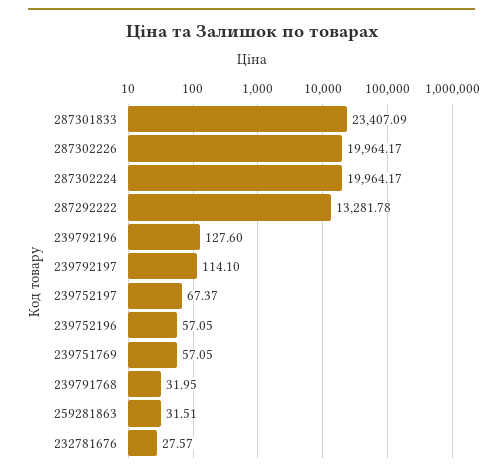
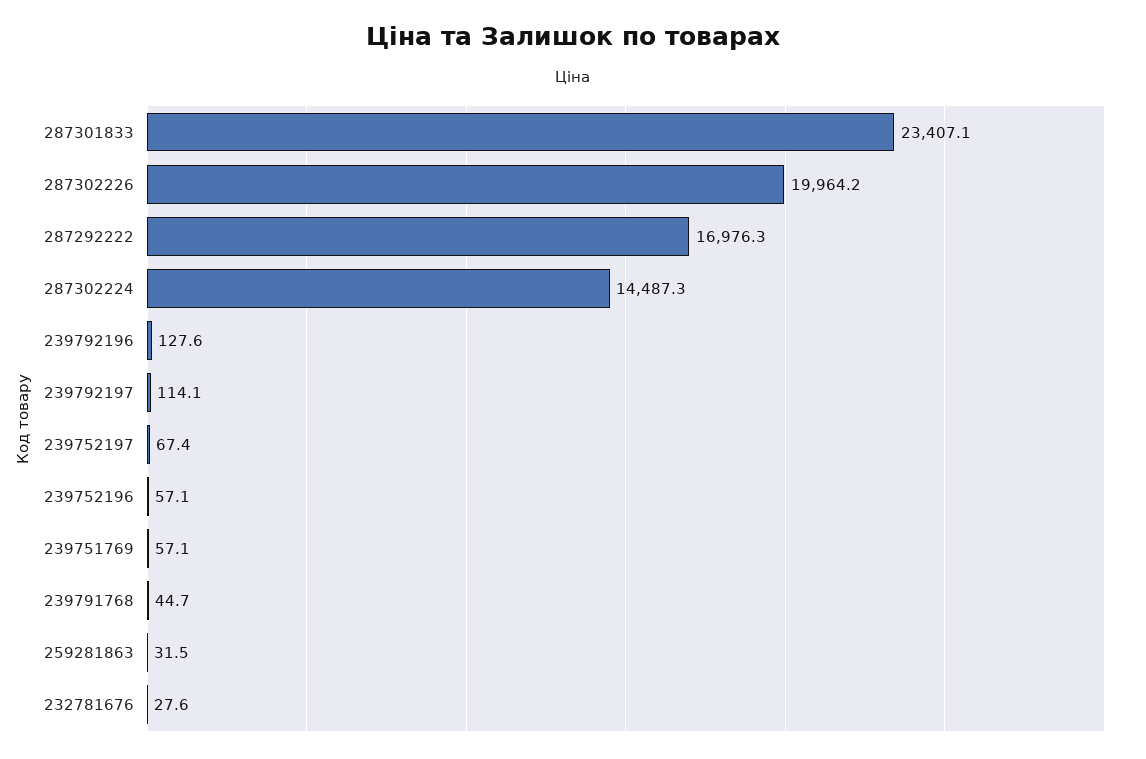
287302224: 19964.17 -> 14487.3
287292222: 13281.78 -> 16976.3
239791768: 31.95 -> 44.7

